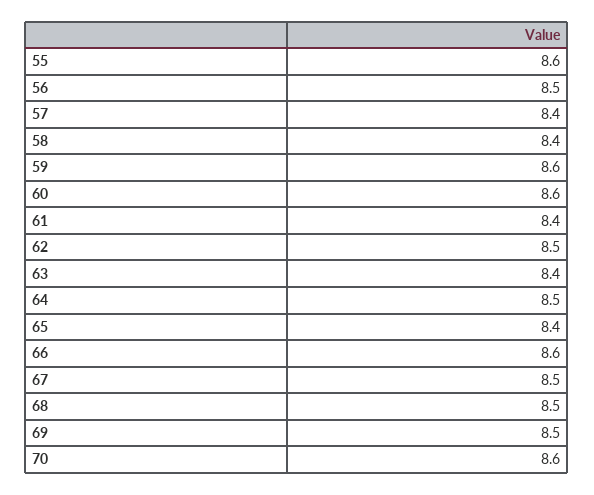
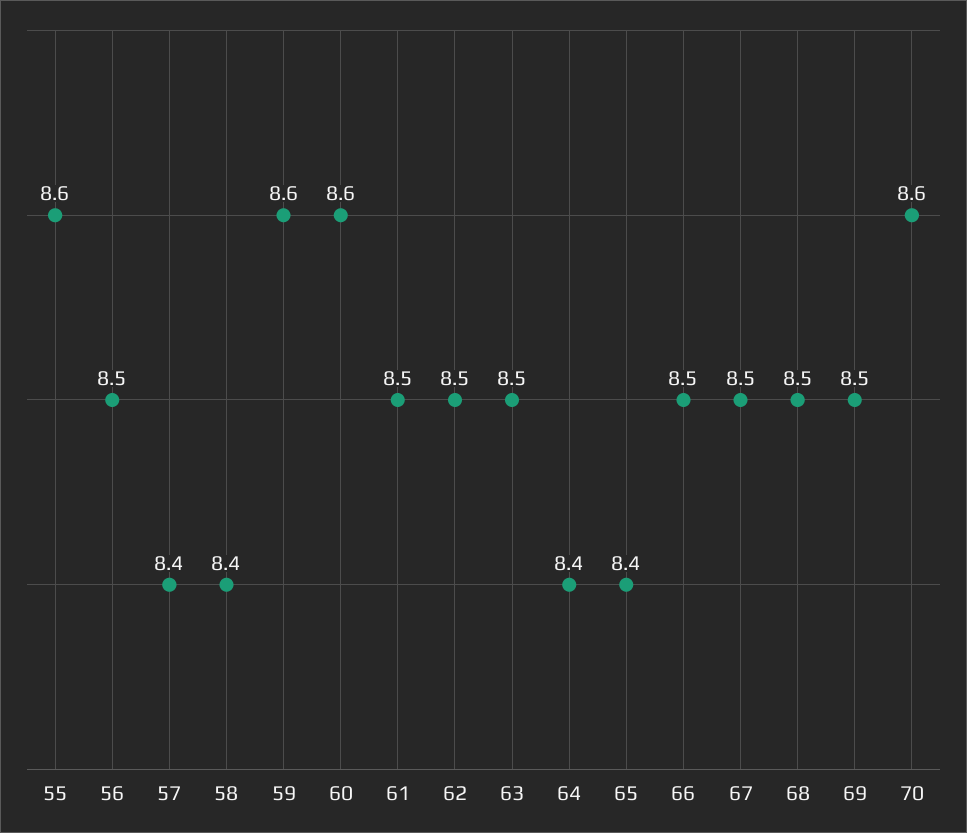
61: 8.4 -> 8.5
63: 8.4 -> 8.5
64: 8.5 -> 8.4
66: 8.6 -> 8.5

